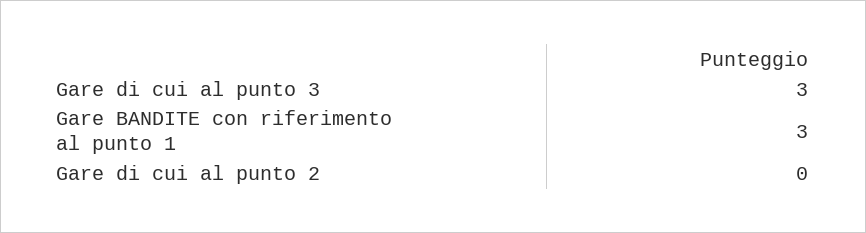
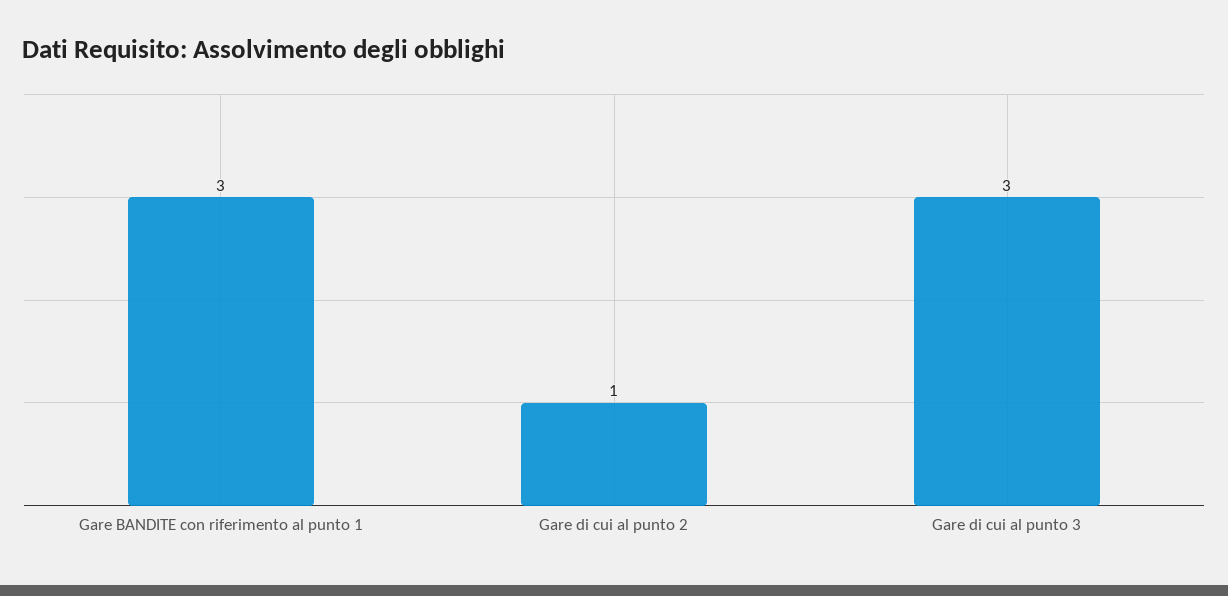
Gare di cui al punto 2: 0 -> 1

